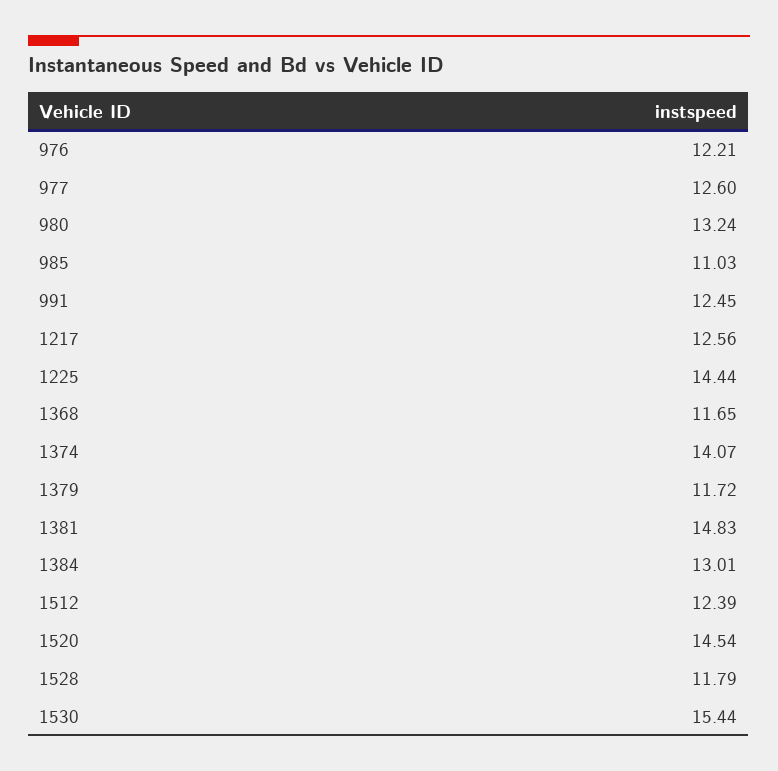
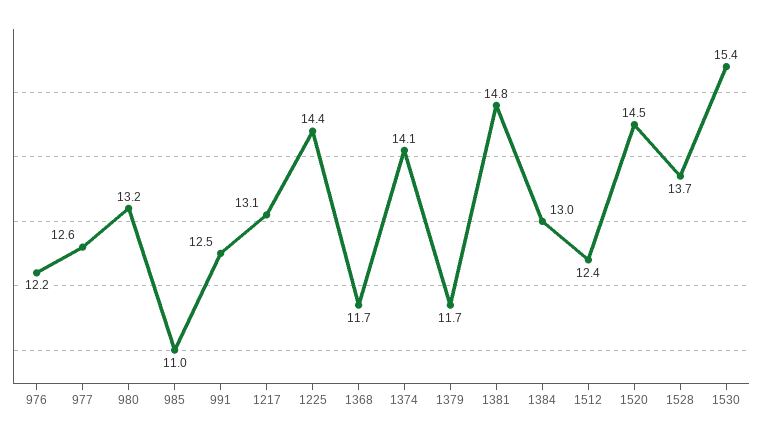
1217: 12.56 -> 13.1
1528: 11.79 -> 13.7

